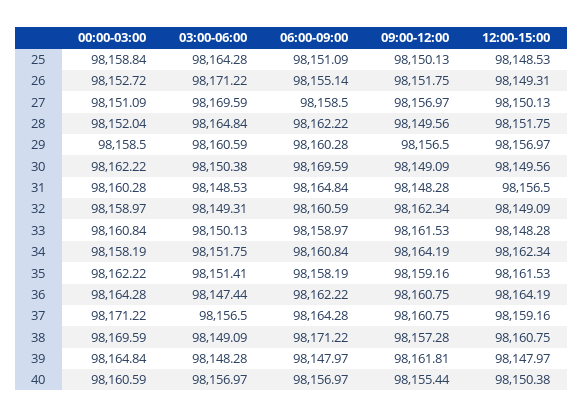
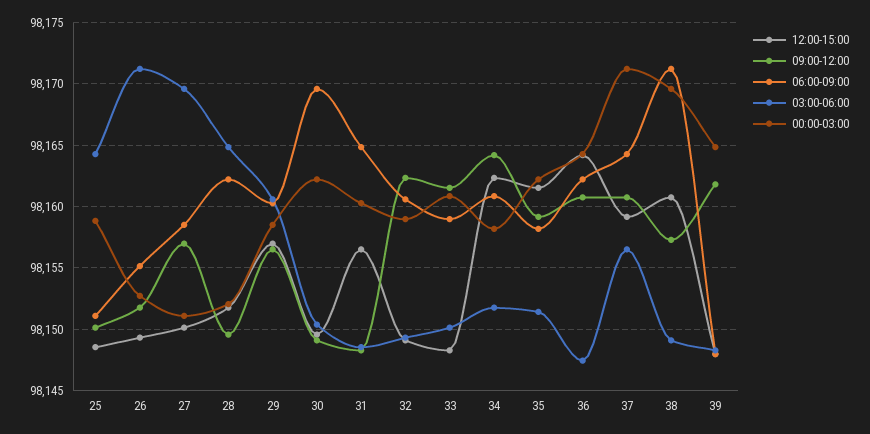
00:00-03:00, 40: 98160.59 -> none
03:00-06:00, 40: 98156.97 -> none
06:00-09:00, 40: 98156.97 -> none
09:00-12:00, 40: 98155.44 -> none
12:00-15:00, 40: 98150.38 -> none

